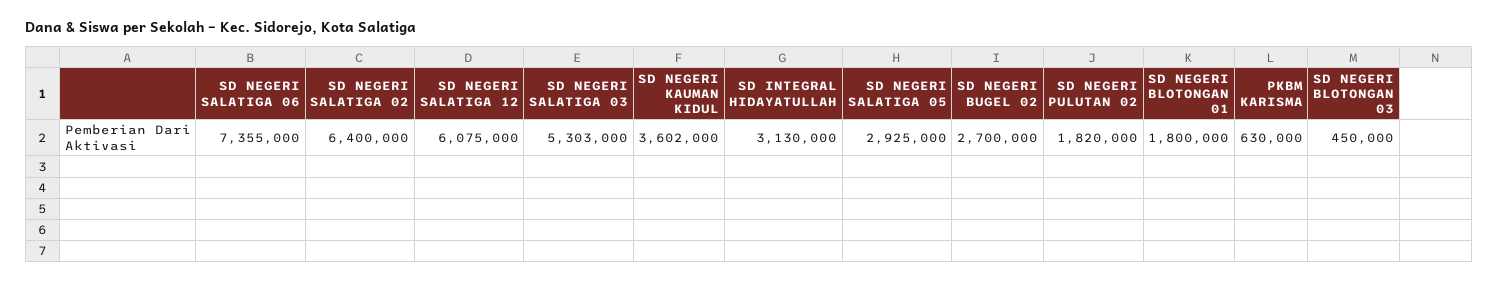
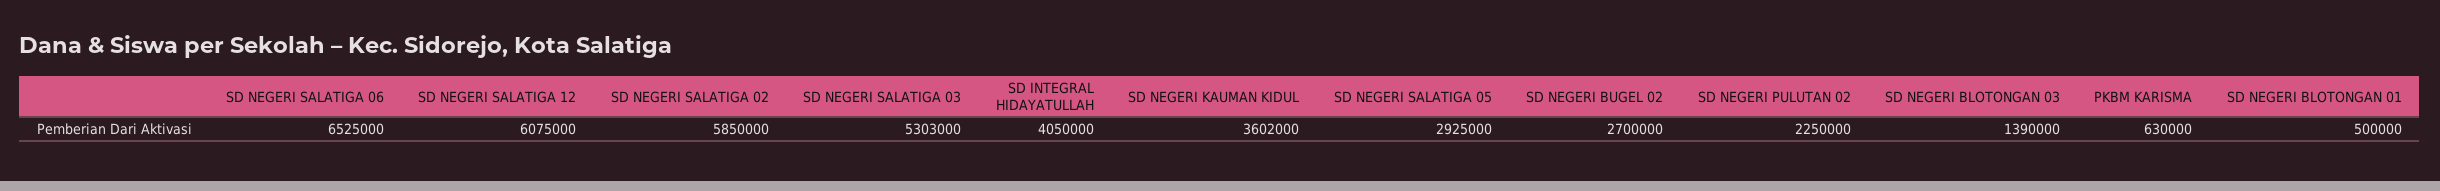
SD NEGERI SALATIGA 06: 7355000 -> 6525000
SD NEGERI SALATIGA 02: 6400000 -> 5850000
SD INTEGRAL HIDAYATULLAH: 3130000 -> 4050000
SD NEGERI PULUTAN 02: 1820000 -> 2250000
SD NEGERI BLOTONGAN 01: 1800000 -> 500000
SD NEGERI BLOTONGAN 03: 450000 -> 1390000

